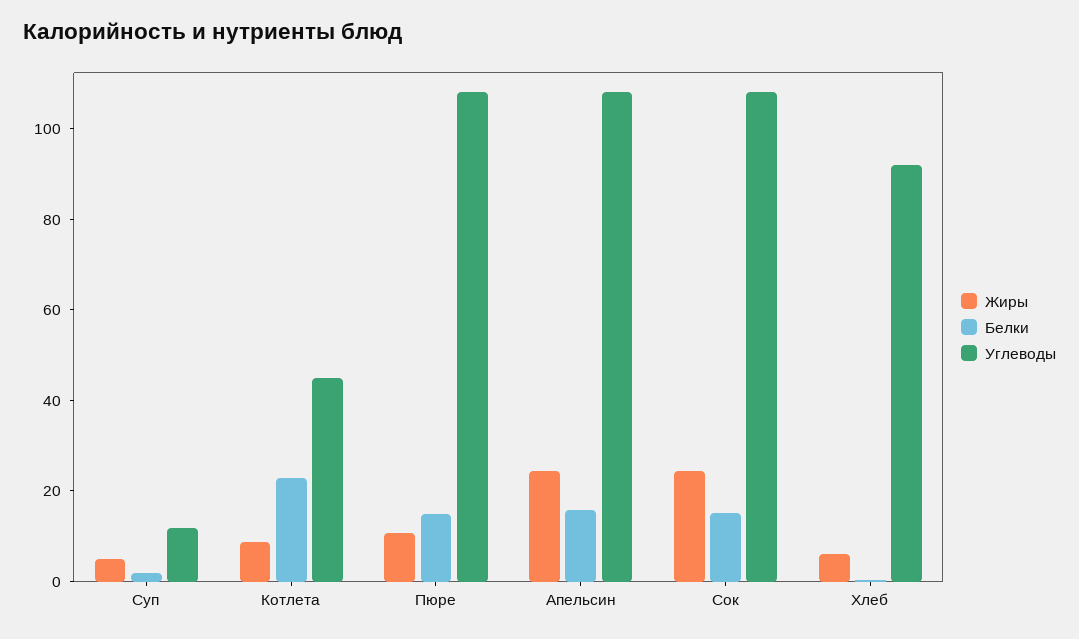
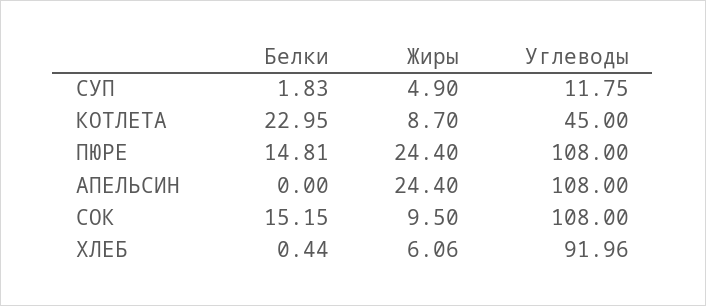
Жиры, Пюре: 10 -> 24.4
Белки, Апельсин: 15 -> 0
Жиры, Сок: 25 -> 9.5

